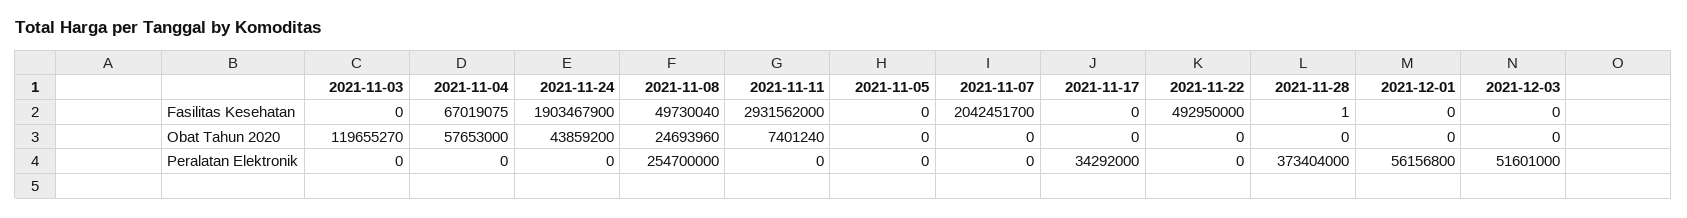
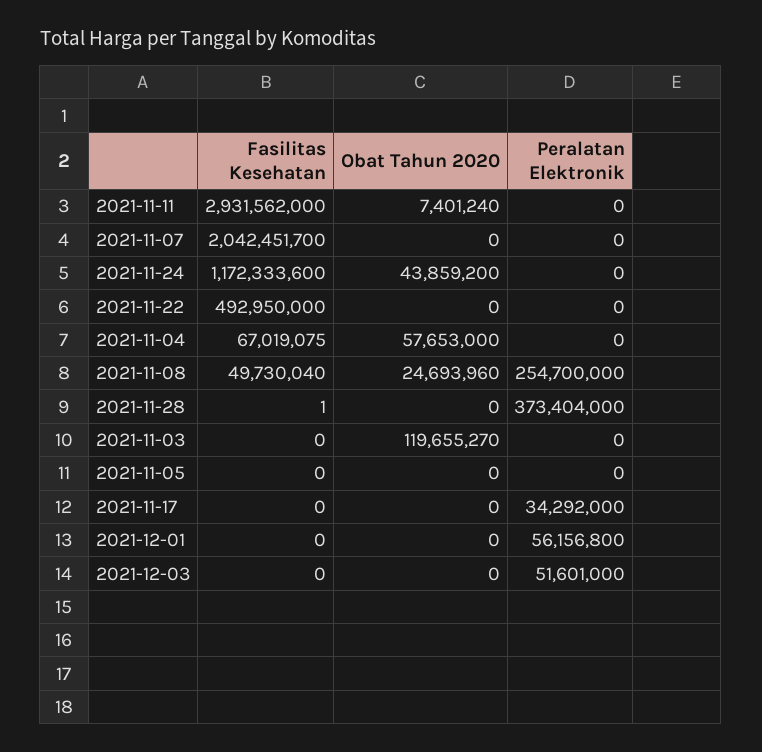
2021-11-24, Fasilitas Kesehatan: 1903467900 -> 1172333600

